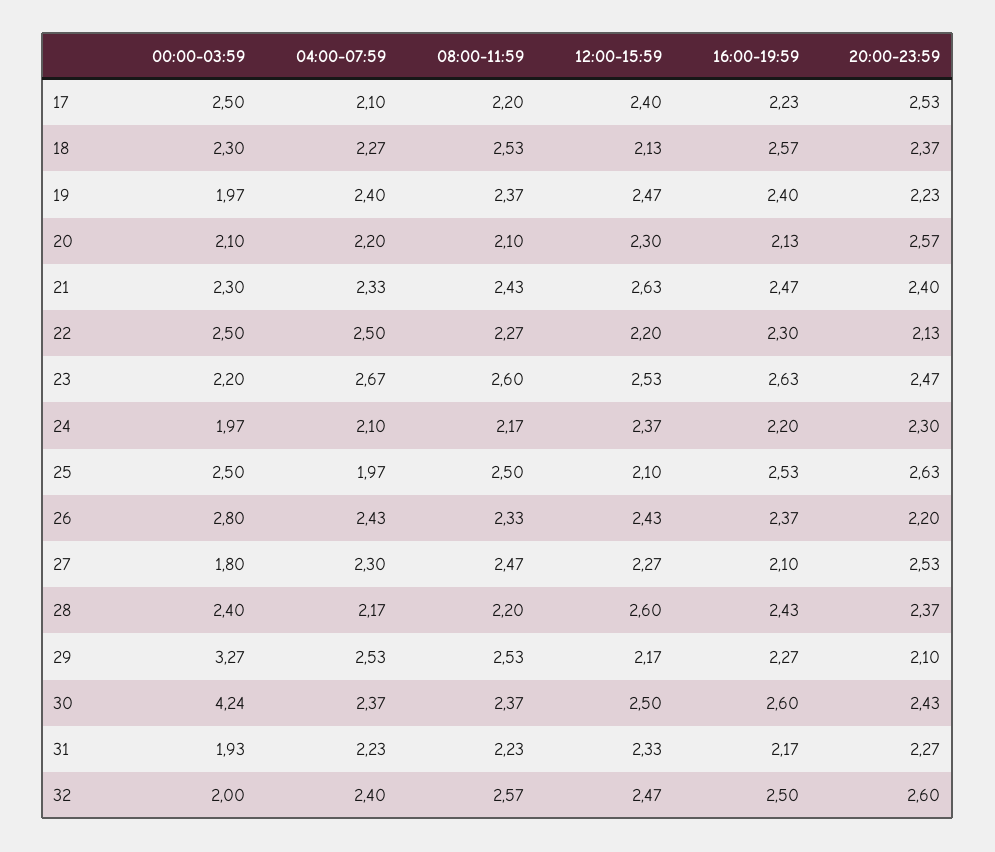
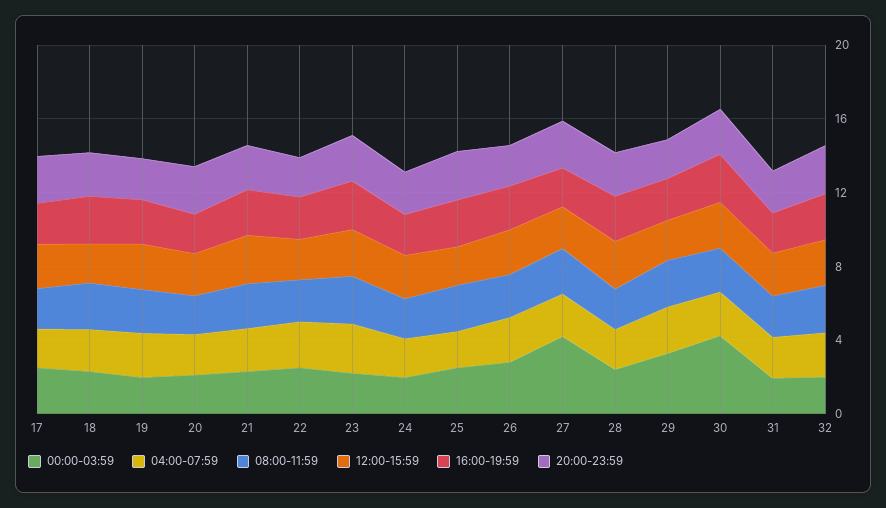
00:00-03:59, 27: 1.8 -> 4

